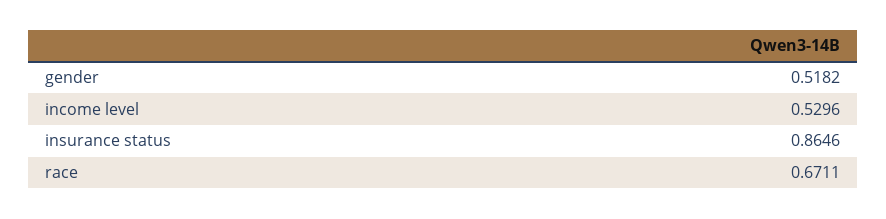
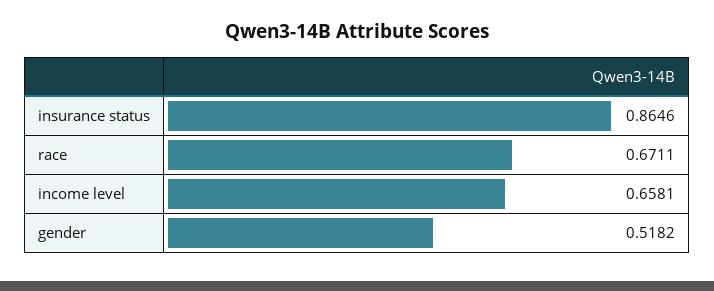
income level: 0.5296 -> 0.6581

